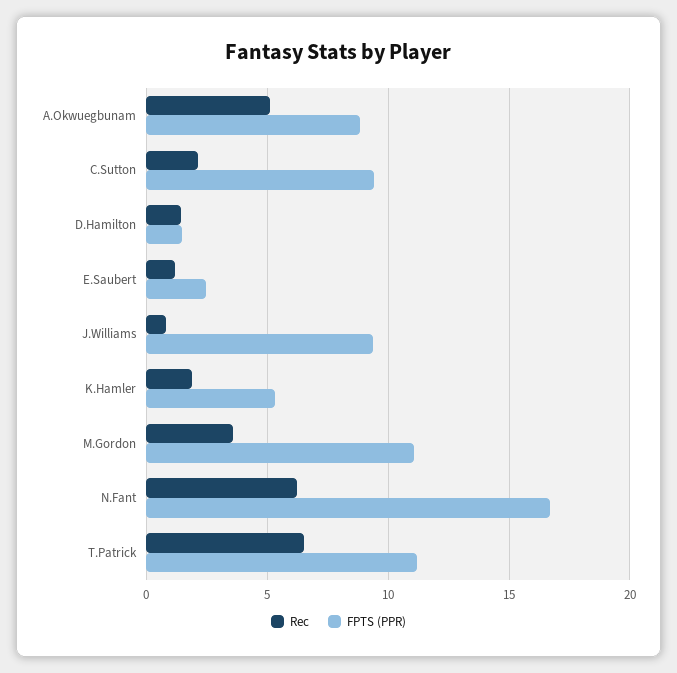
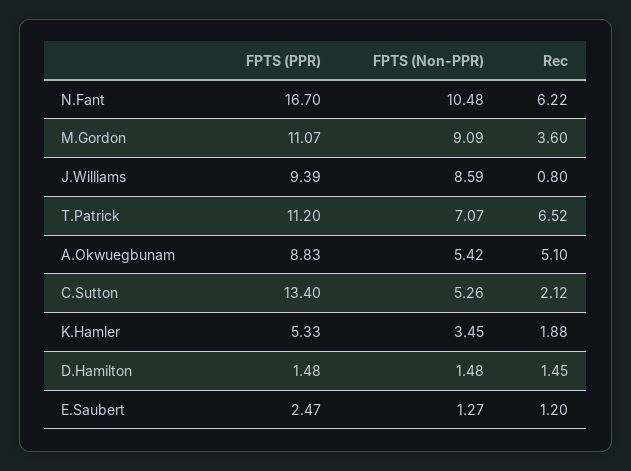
FPTS (PPR), C.Sutton: 9.5 -> 13.4
FPTS (Non-PPR), N.Fant: none -> 10.48
FPTS (Non-PPR), M.Gordon: none -> 9.09
FPTS (Non-PPR), J.Williams: none -> 8.59
FPTS (Non-PPR), T.Patrick: none -> 7.07
FPTS (Non-PPR), A.Okwuegbunam: none -> 5.42
FPTS (Non-PPR), C.Sutton: none -> 5.26
FPTS (Non-PPR), K.Hamler: none -> 3.45
FPTS (Non-PPR), D.Hamilton: none -> 1.48
FPTS (Non-PPR), E.Saubert: none -> 1.27

